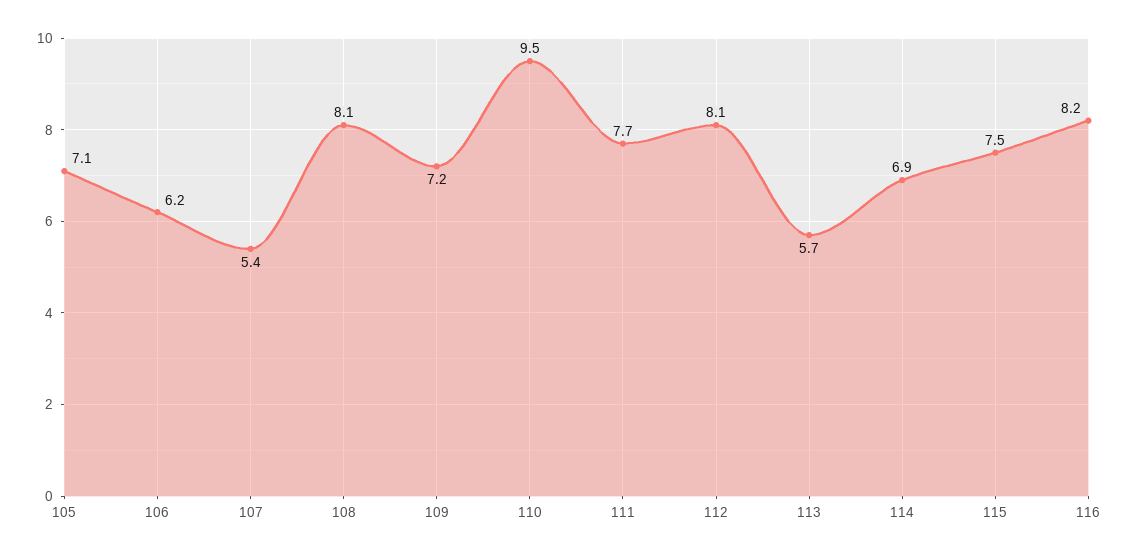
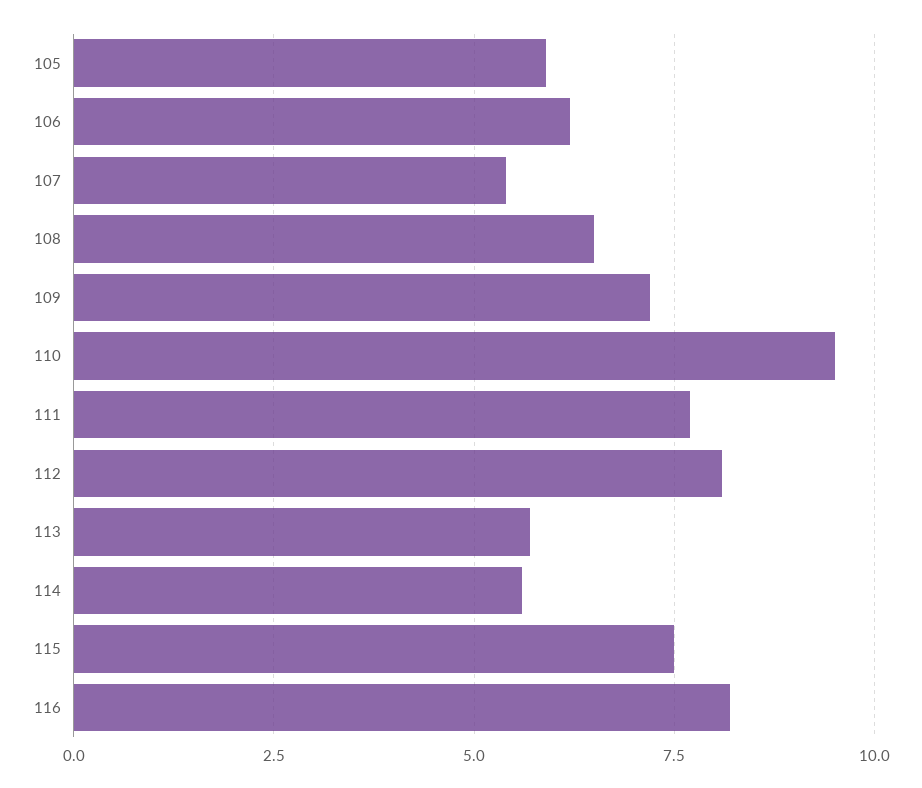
105: 7.1 -> 6
108: 8.1 -> 6.5
114: 6.9 -> 5.5

